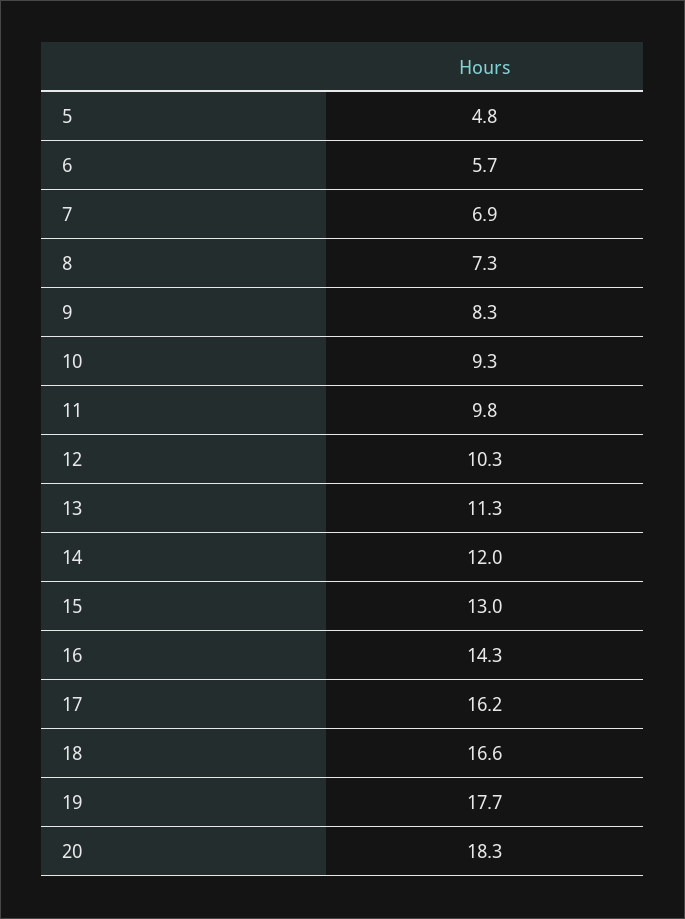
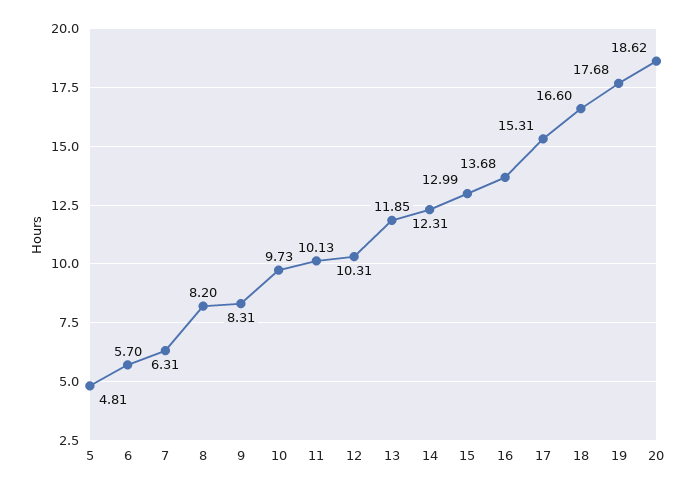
7: 6.9 -> 6.31
8: 7.3 -> 8.2
10: 9.3 -> 9.73
11: 9.8 -> 10.13
13: 11.3 -> 11.85
14: 12 -> 12.31
16: 14.3 -> 13.68
17: 16.2 -> 15.31
20: 18.3 -> 18.62

